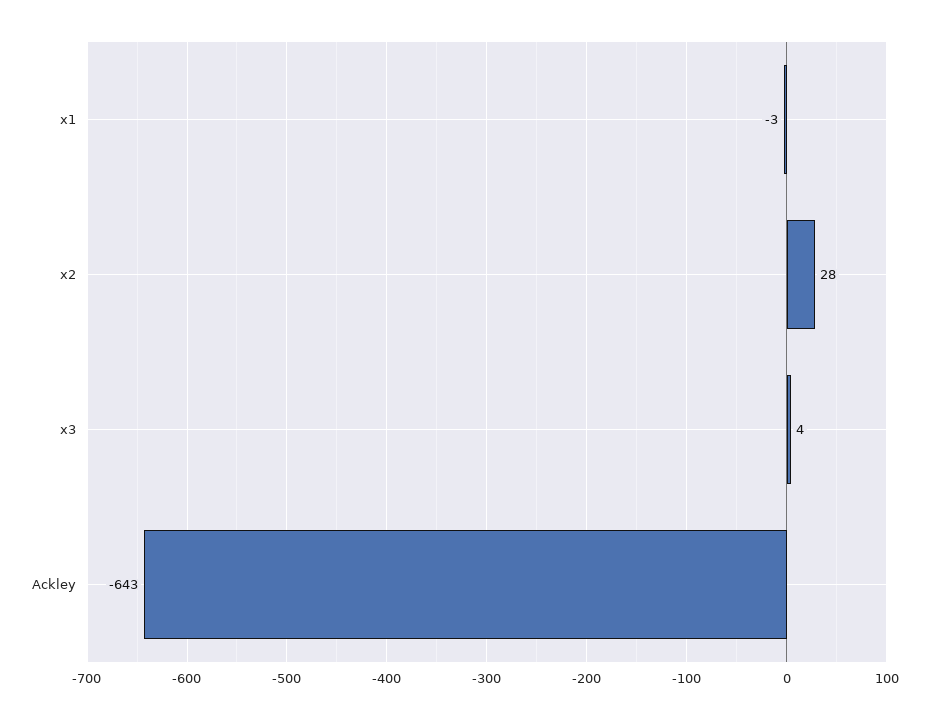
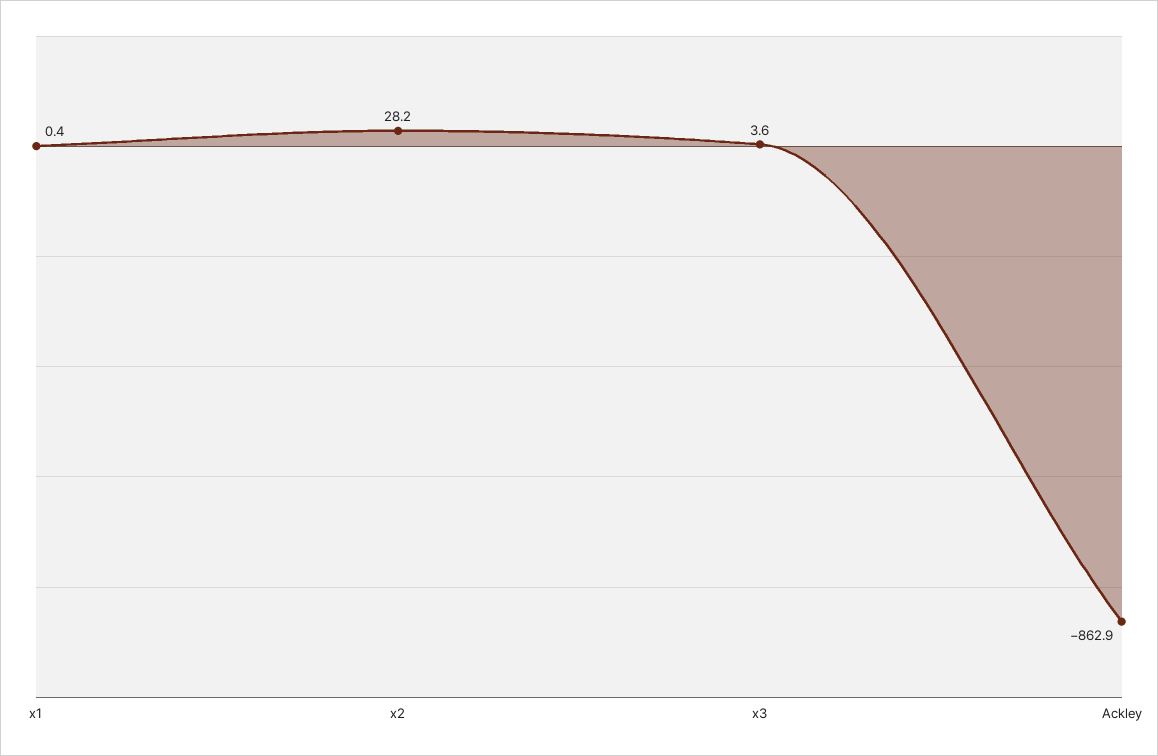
x1: -3 -> 0.4
Ackley: -643 -> -862.9

